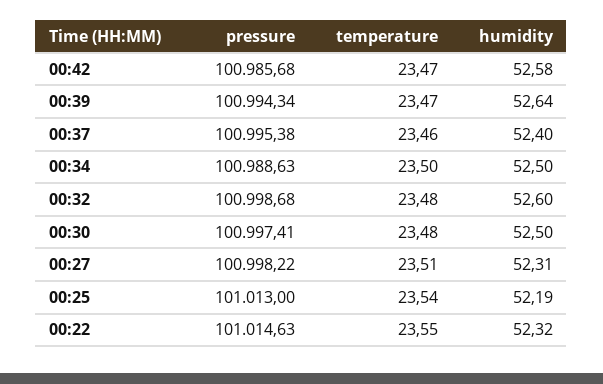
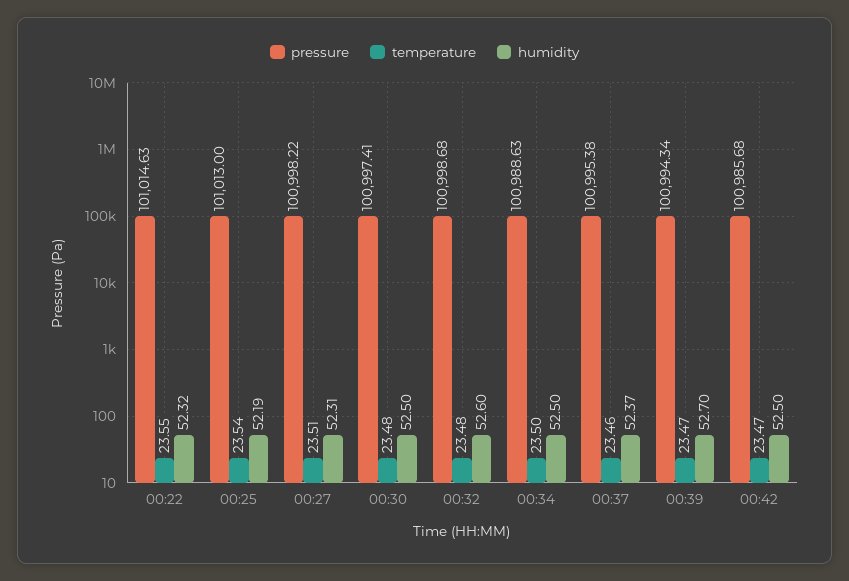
humidity, 00:42: 52.58 -> 52.5
humidity, 00:39: 52.64 -> 52.7
humidity, 00:37: 52.4 -> 52.37

